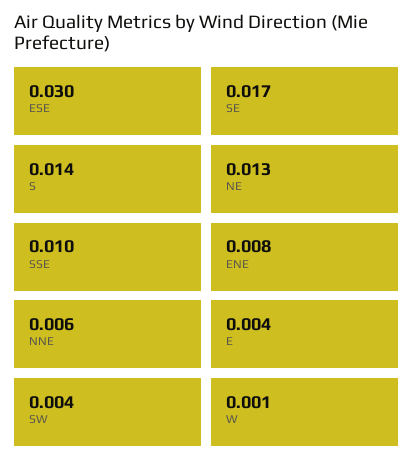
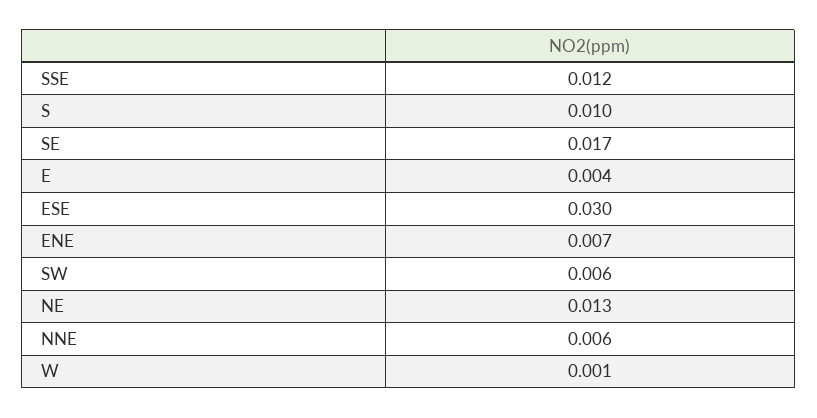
S: 0.014 -> 0.01
SSE: 0.01 -> 0.012
ENE: 0.008 -> 0.007
SW: 0.004 -> 0.006

